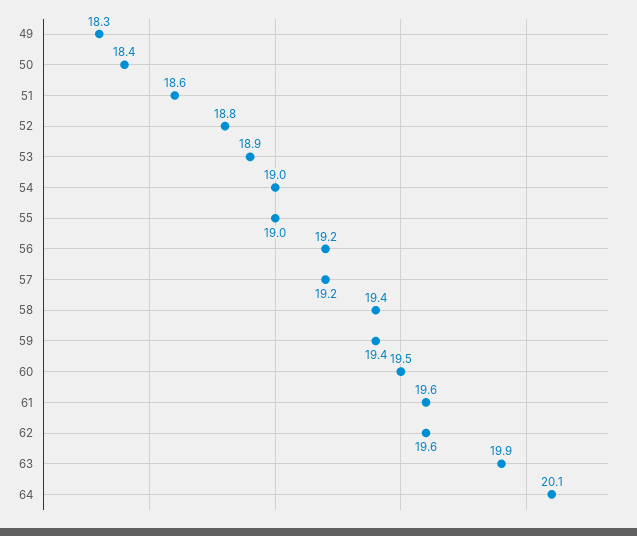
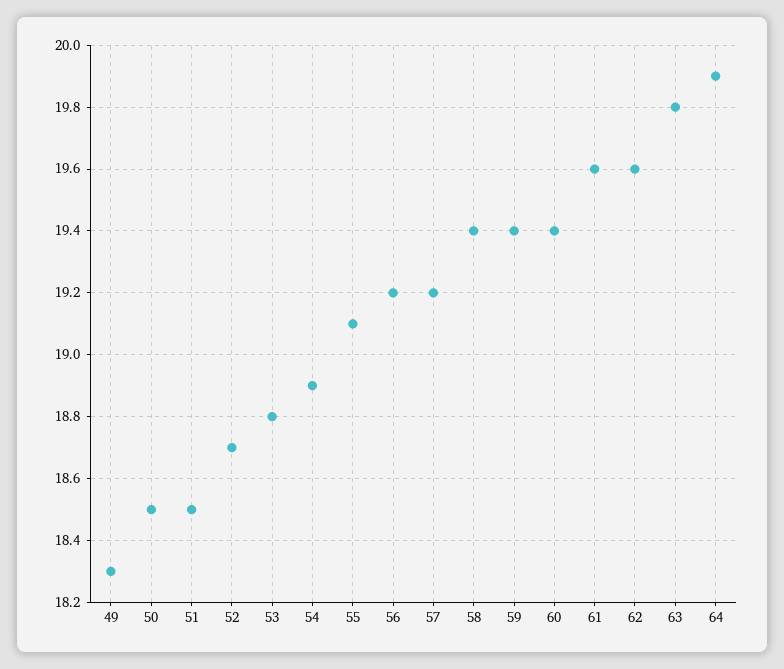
50: 18.4 -> 18.5
51: 18.6 -> 18.5
52: 18.8 -> 18.7
53: 18.9 -> 18.8
54: 19 -> 18.9
55: 19 -> 19.1
60: 19.5 -> 19.4
63: 19.9 -> 19.8
64: 20.1 -> 19.9

